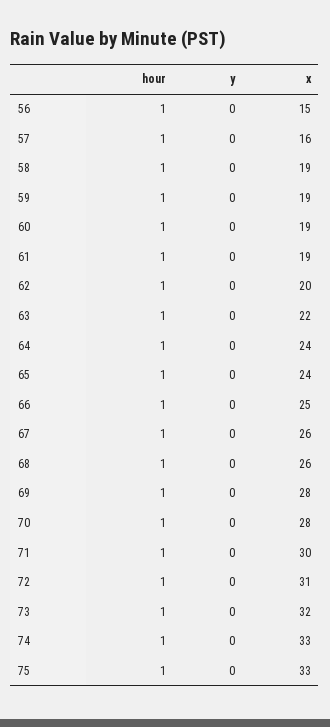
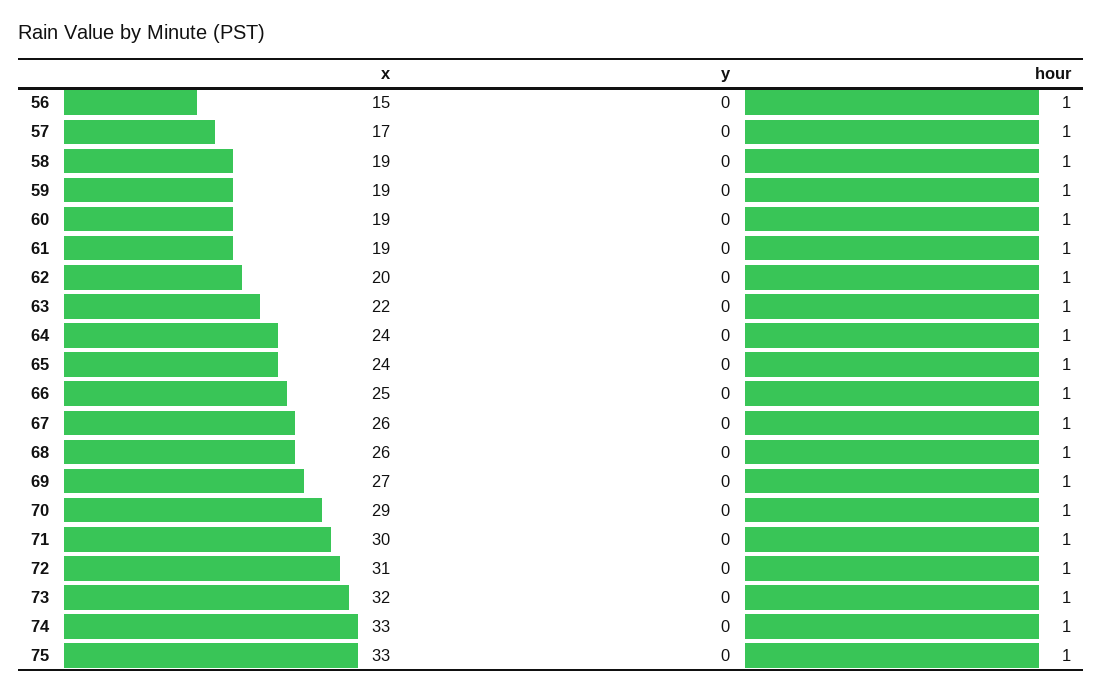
x, 57: 16 -> 17
x, 69: 28 -> 27
x, 70: 28 -> 29

